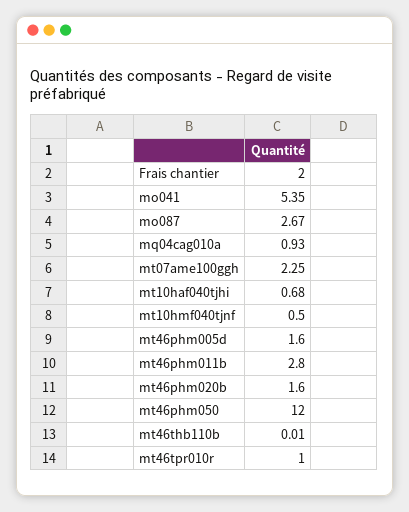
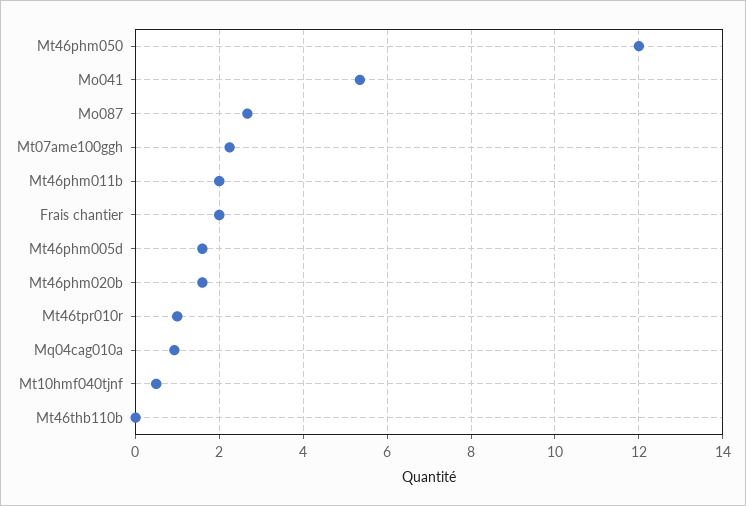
mt10haf040tjhi: 0.68 -> none
mt46phm011b: 2.8 -> 2

